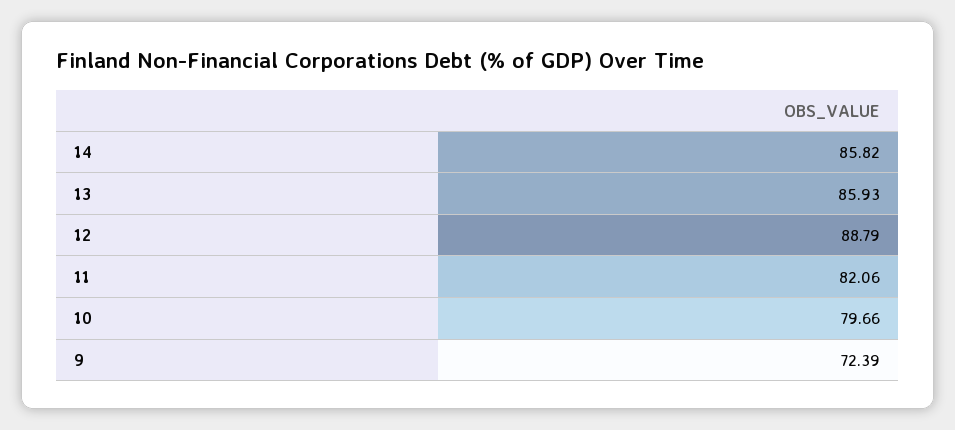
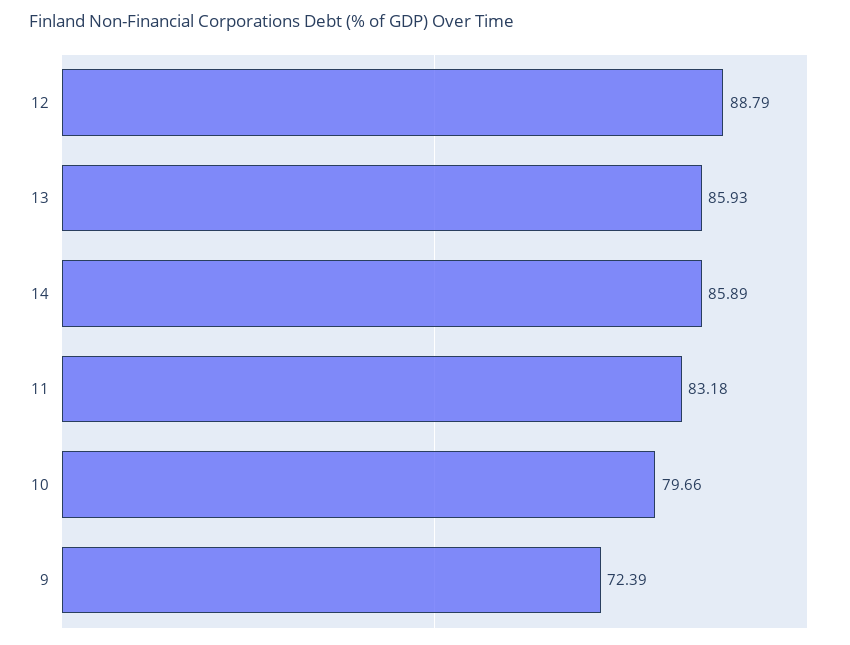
14: 85.82 -> 85.89
11: 82.06 -> 83.18

